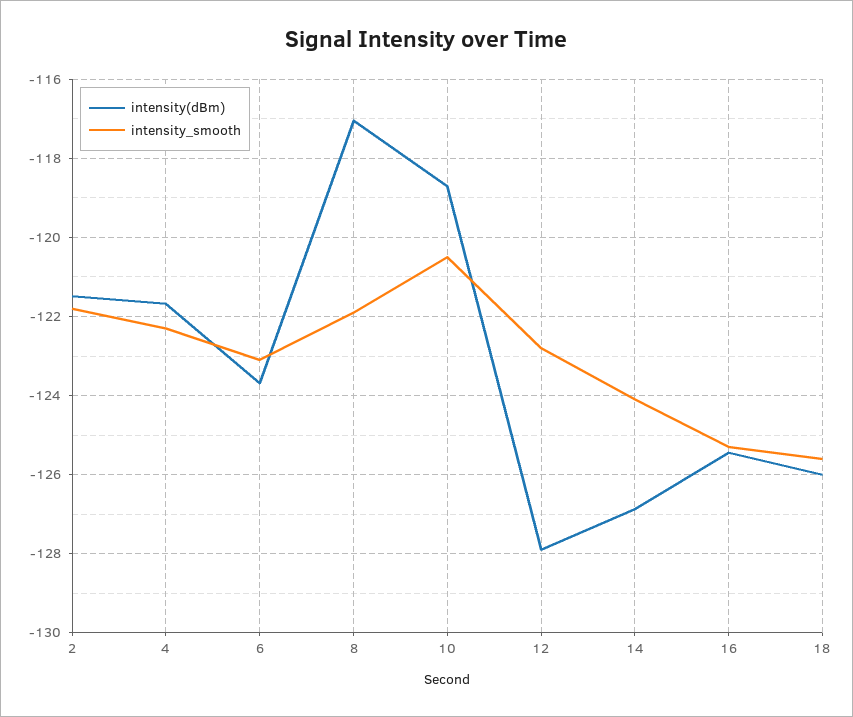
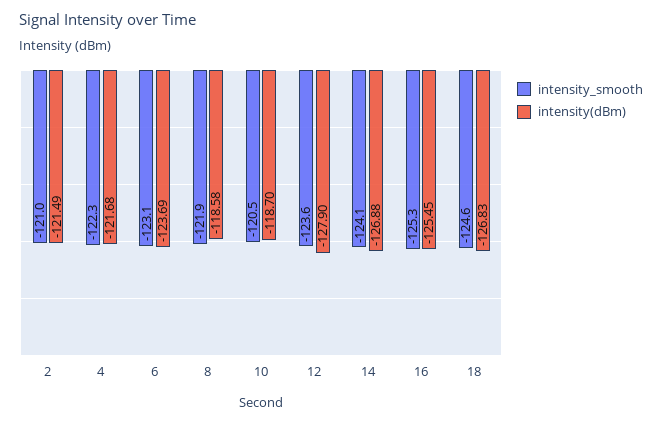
intensity_smooth, 2: -121.8 -> -121
intensity(dBm), 8: -117 -> -118.58
intensity_smooth, 12: -122.8 -> -123.6
intensity(dBm), 18: -126 -> -126.83
intensity_smooth, 18: -125.6 -> -124.6

